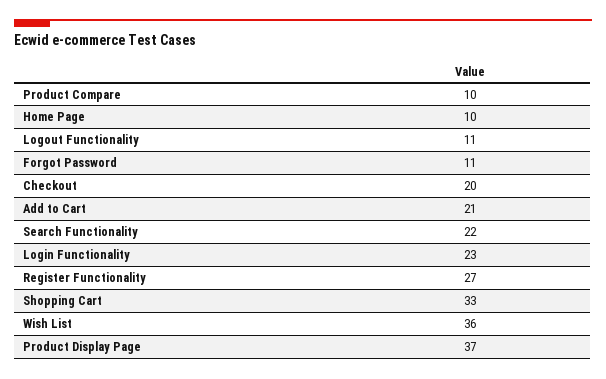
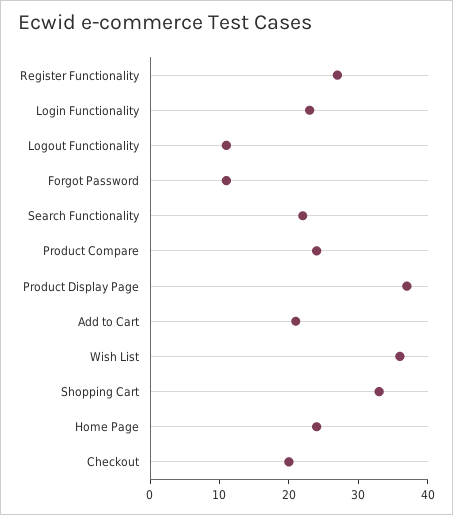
Product Compare: 10 -> 25
Home Page: 10 -> 25

